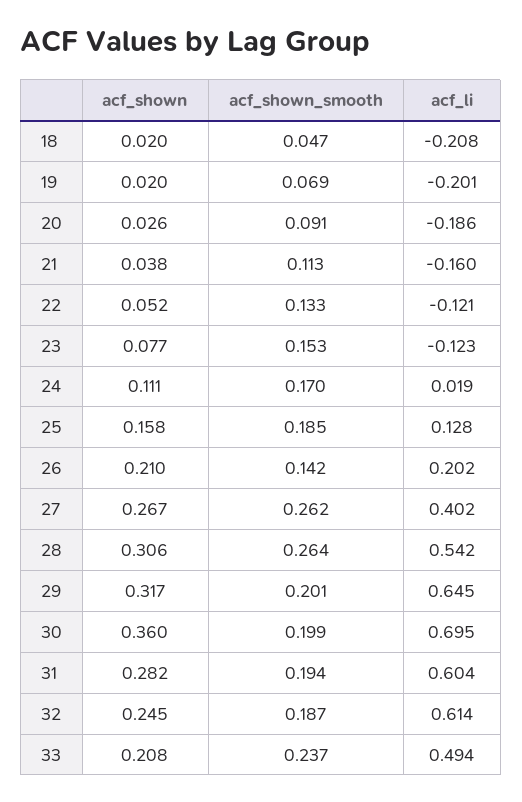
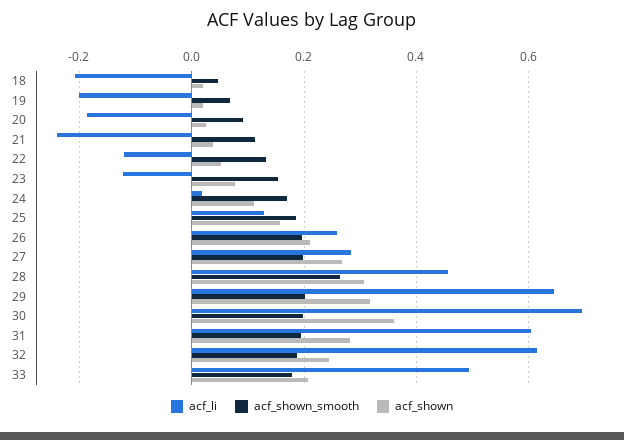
acf_li, 21: -0.16 -> -0.24
acf_shown_smooth, 26: 0.142 -> 0.2
acf_li, 26: 0.202 -> 0.26
acf_shown_smooth, 27: 0.262 -> 0.2
acf_li, 27: 0.402 -> 0.28
acf_li, 28: 0.542 -> 0.46
acf_shown_smooth, 33: 0.237 -> 0.18

